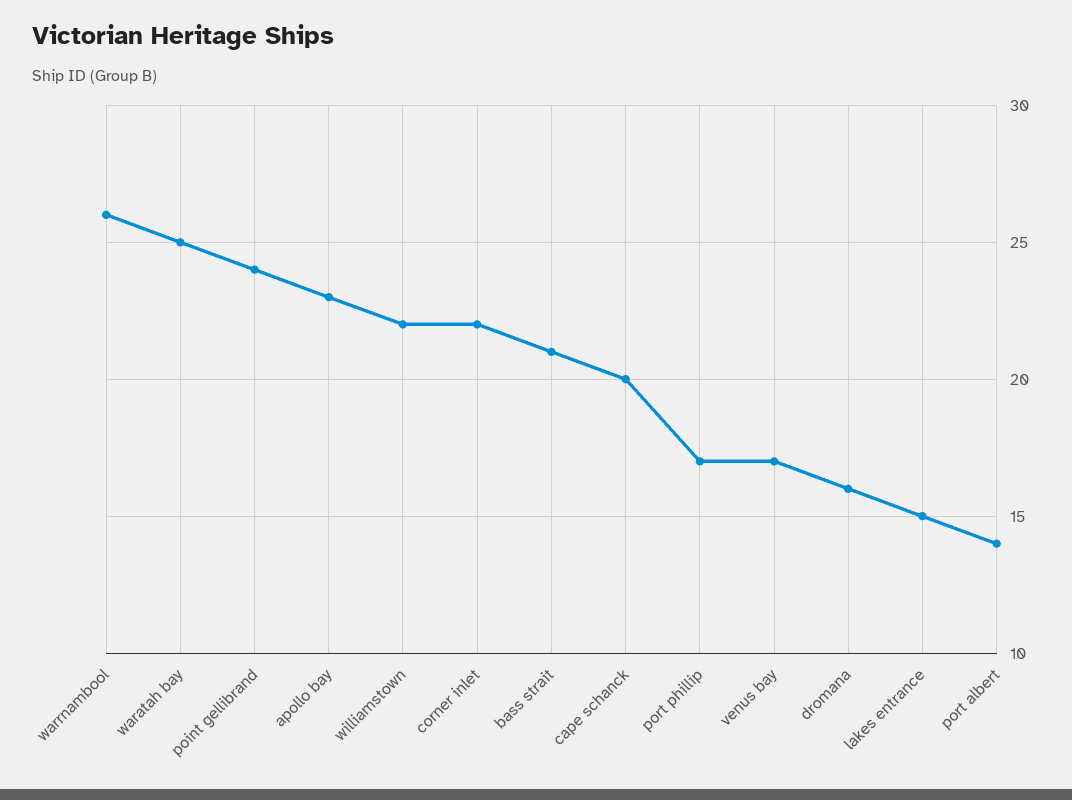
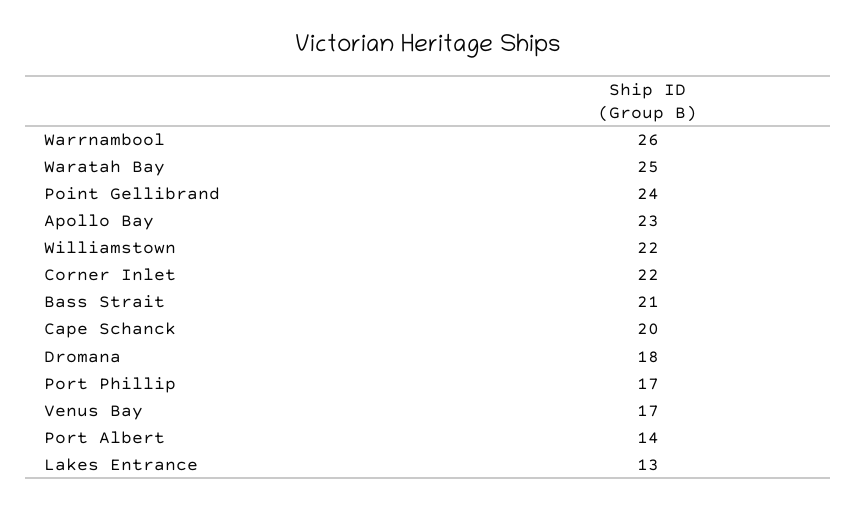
dromana: 16 -> 18
lakes entrance: 15 -> 13

